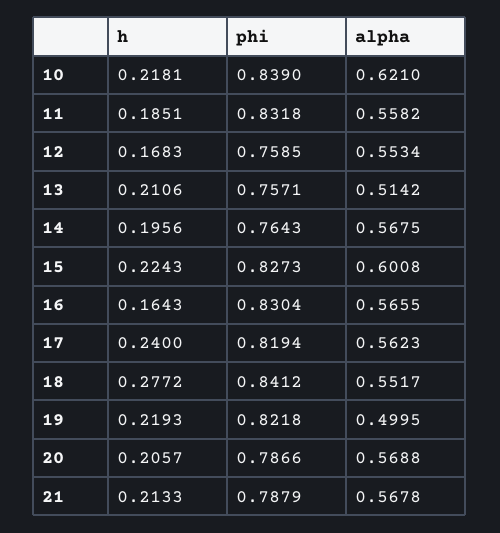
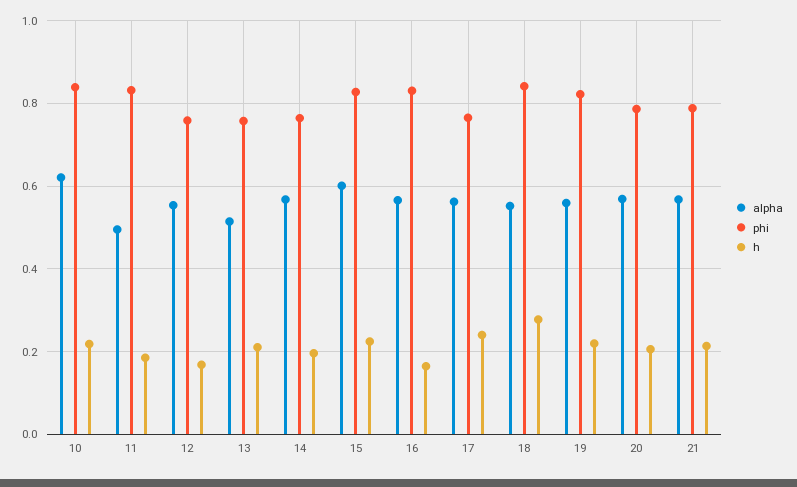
alpha, 11: 0.5582 -> 0.5
phi, 17: 0.8194 -> 0.76
alpha, 19: 0.4995 -> 0.56

